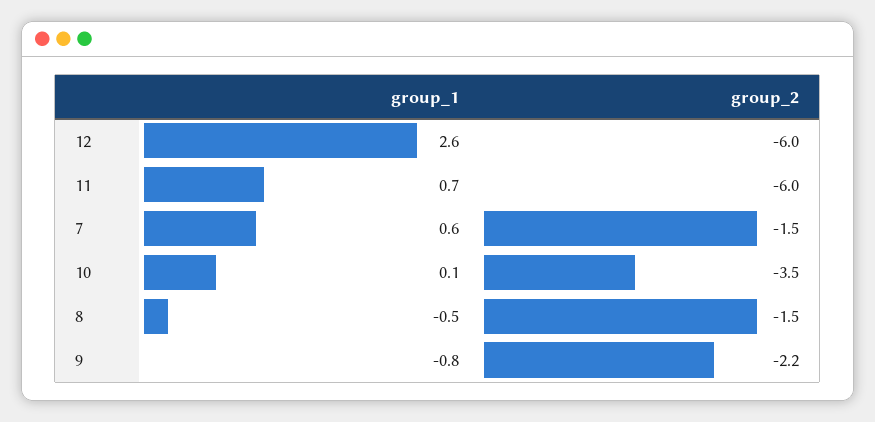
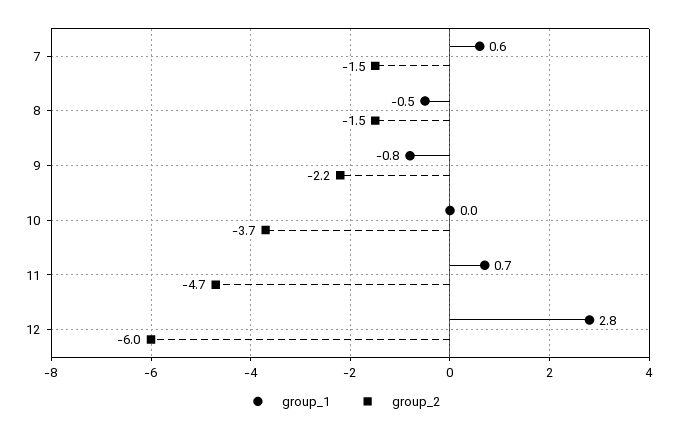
group_1, 12: 2.6 -> 2.8
group_2, 11: -6 -> -4.7
group_1, 10: 0.1 -> 0
group_2, 10: -3.5 -> -3.7

